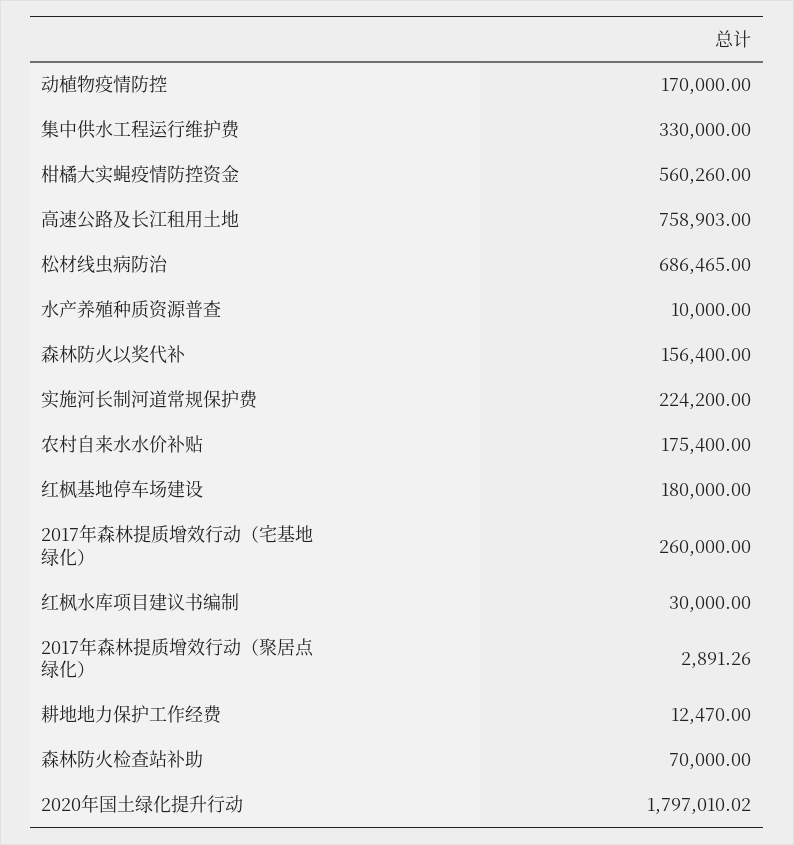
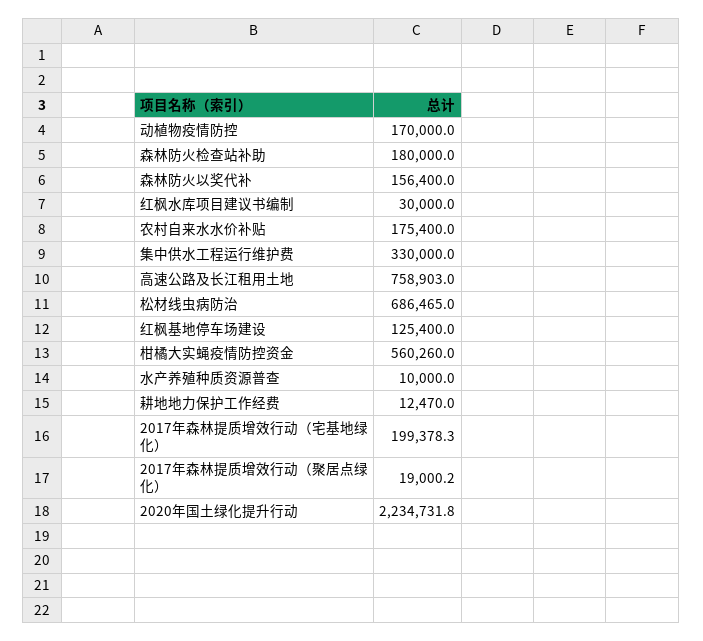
实施河长制河道常规保护费: 224200 -> none
红枫基地停车场建设: 180000 -> 125400
2017年森林提质增效行动（宅基地绿化）: 260000 -> 199378.3
2017年森林提质增效行动（聚居点绿化）: 2891.26 -> 19000.2
森林防火检查站补助: 70000 -> 180000
2020年国土绿化提升行动: 1797010.02 -> 2234731.8

